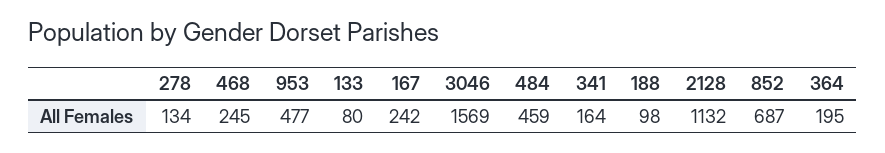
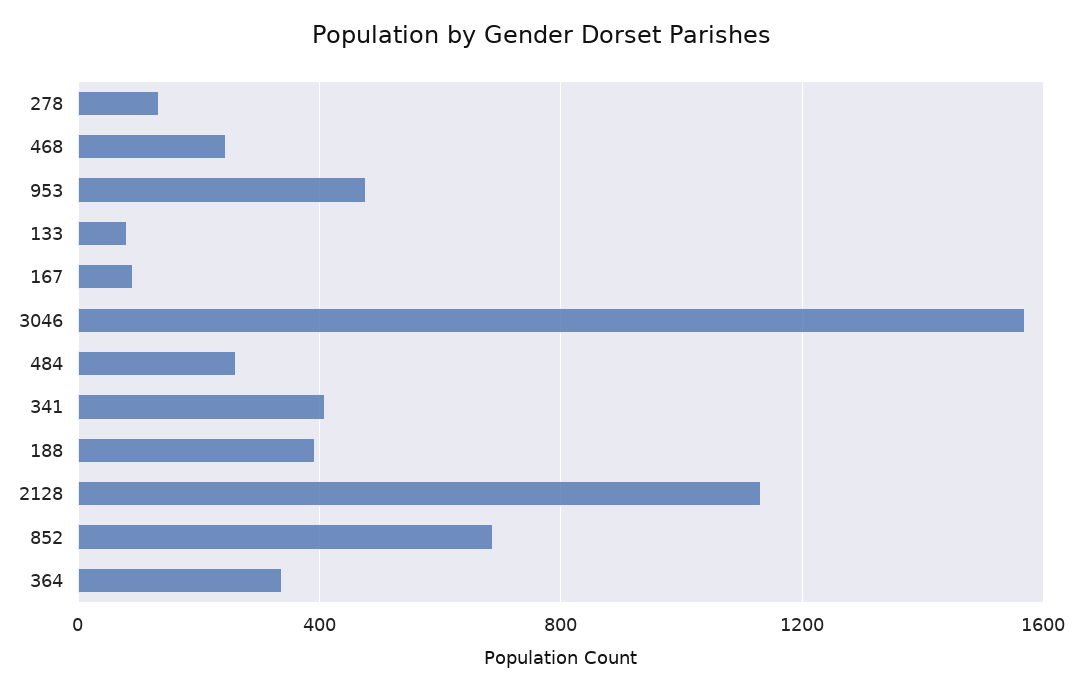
167: 242 -> 100
484: 459 -> 250
341: 164 -> 400
188: 98 -> 400
364: 195 -> 350

